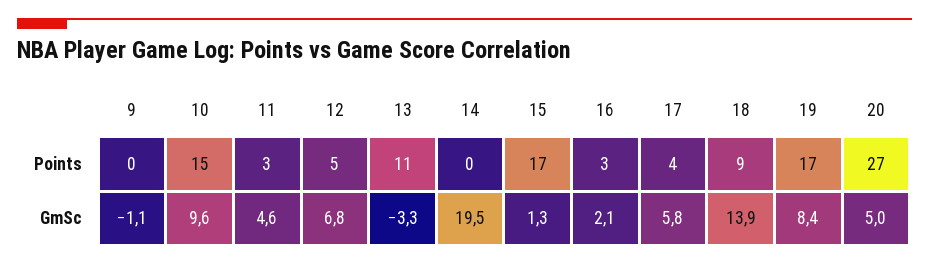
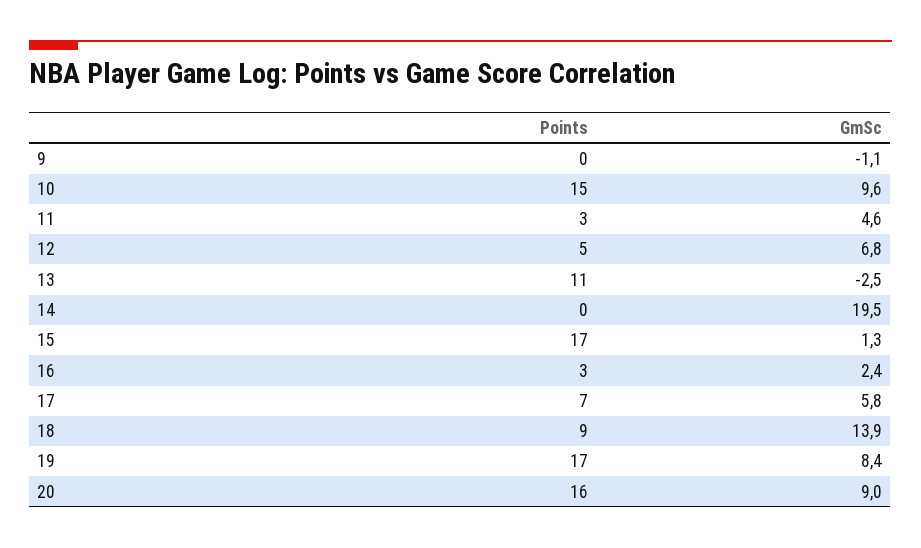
17, Points: 4 -> 7
20, Points: 27 -> 16
13, GmSc: -3.3 -> -2.5
16, GmSc: 2.1 -> 2.4
20, GmSc: 5 -> 9

